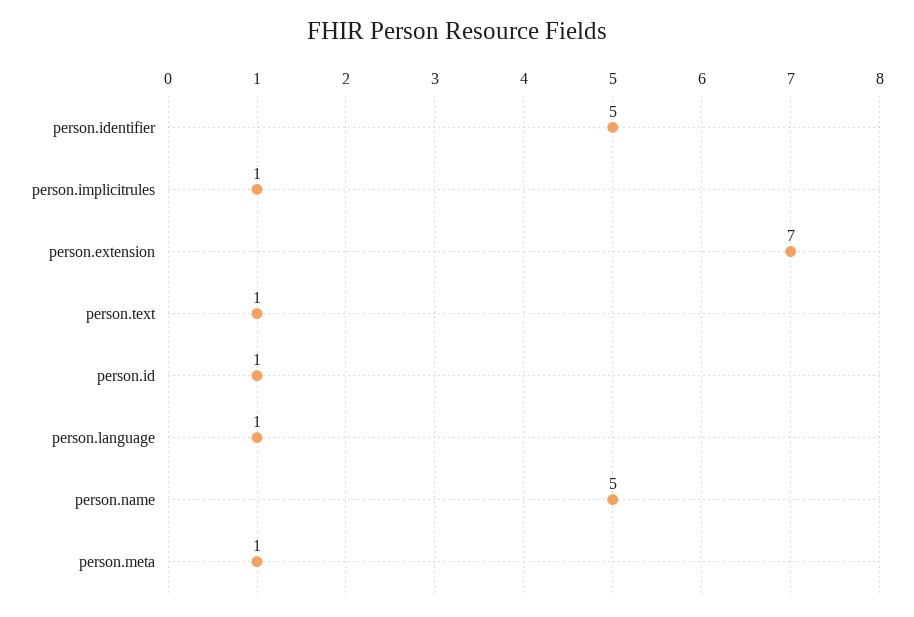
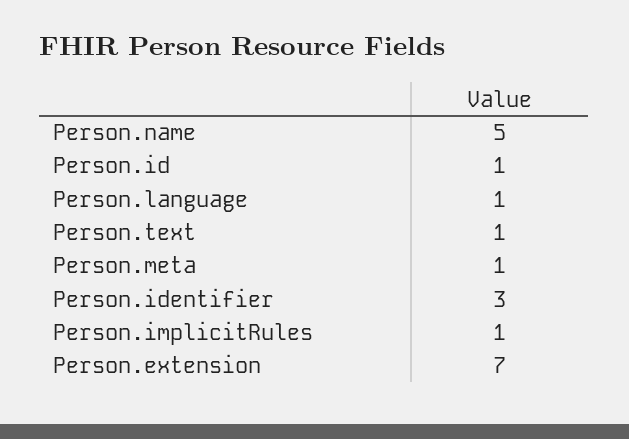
person.identifier: 5 -> 3

